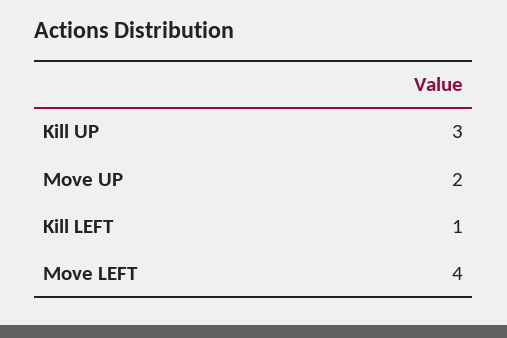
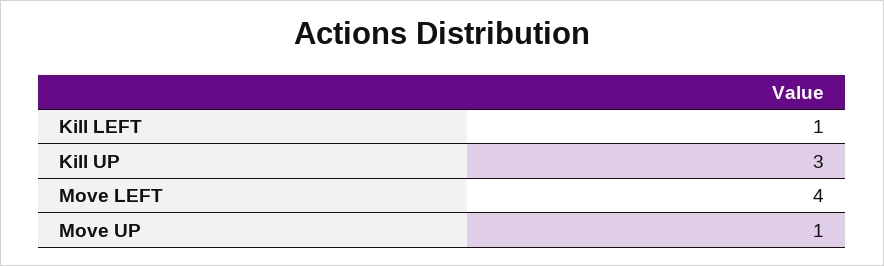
Move UP: 2 -> 1

